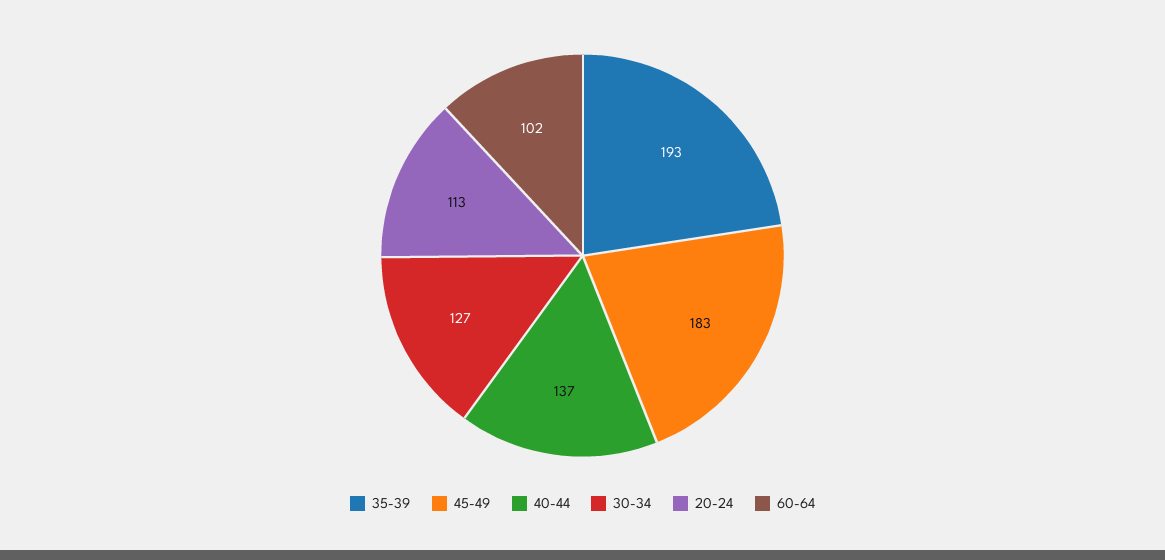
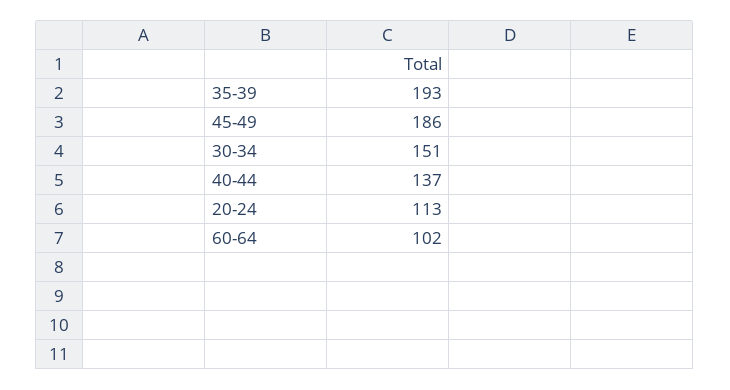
45-49: 183 -> 186
30-34: 127 -> 151

